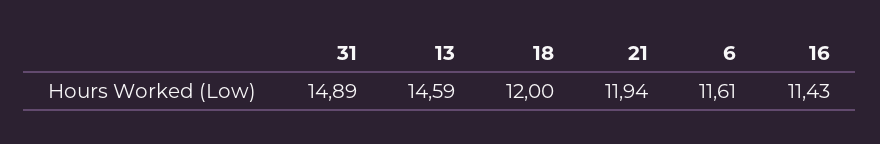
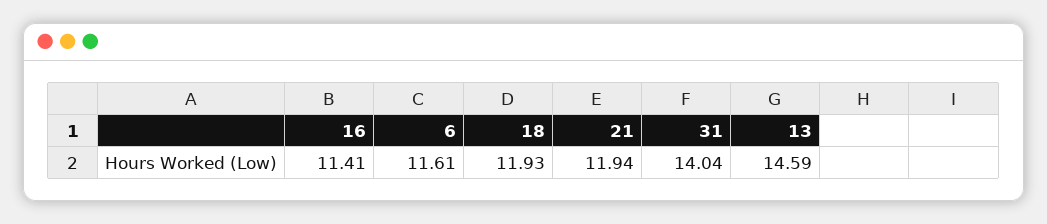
31: 14.89 -> 14.04
18: 12 -> 11.93
16: 11.43 -> 11.41

